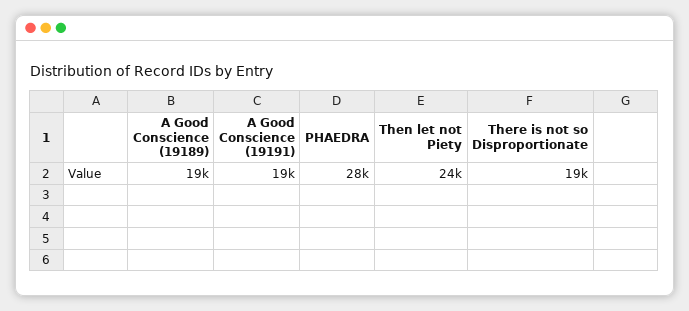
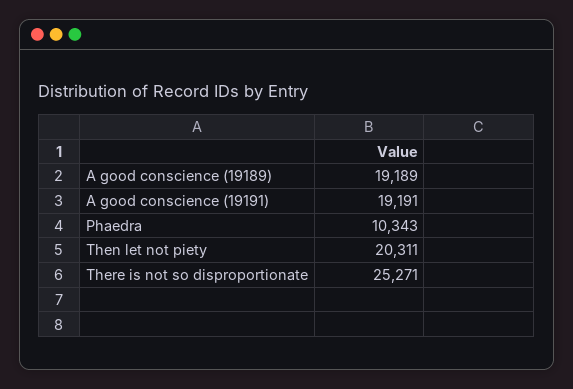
PHAEDRA: 28000 -> 10343
Then let not Piety: 24000 -> 20311
There is not so Disproportionate: 19000 -> 25271

